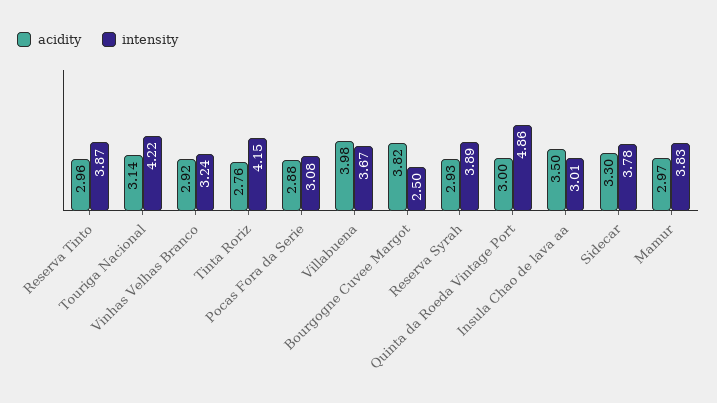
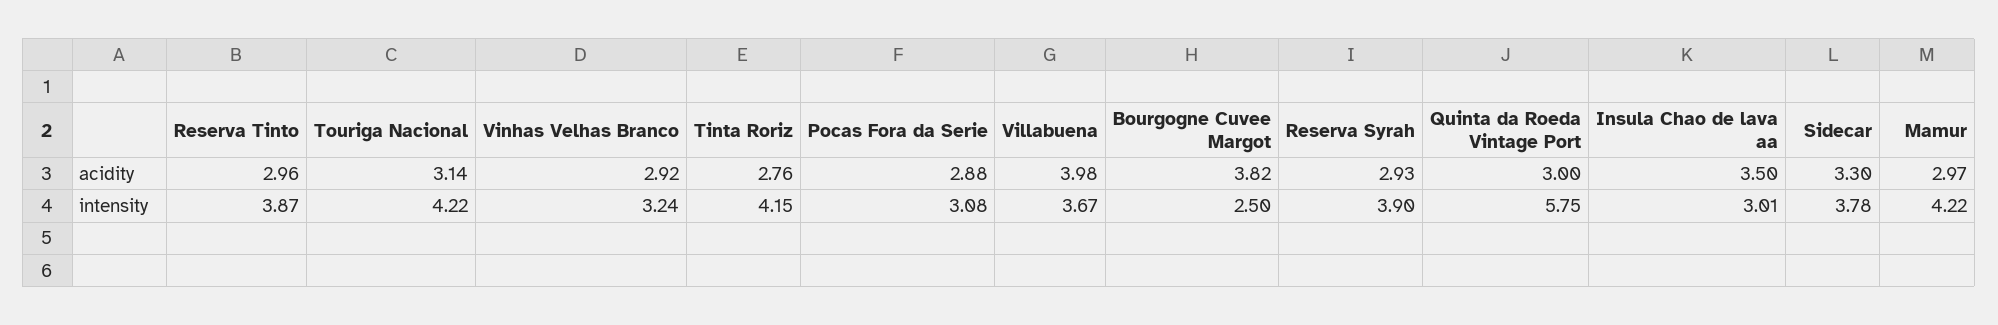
intensity, Reserva Syrah: 3.89 -> 3.9
intensity, Quinta da Roeda Vintage Port: 4.86 -> 5.75
intensity, Mamur: 3.83 -> 4.22

